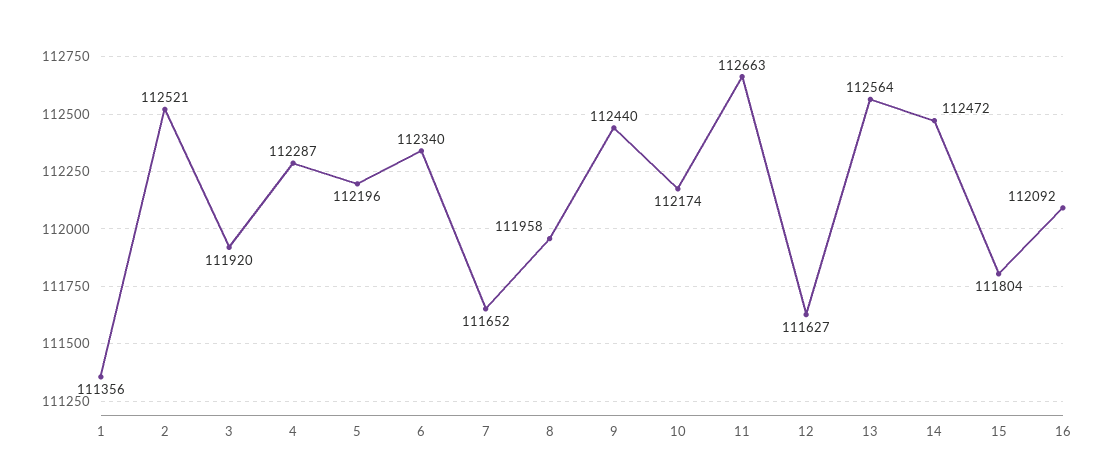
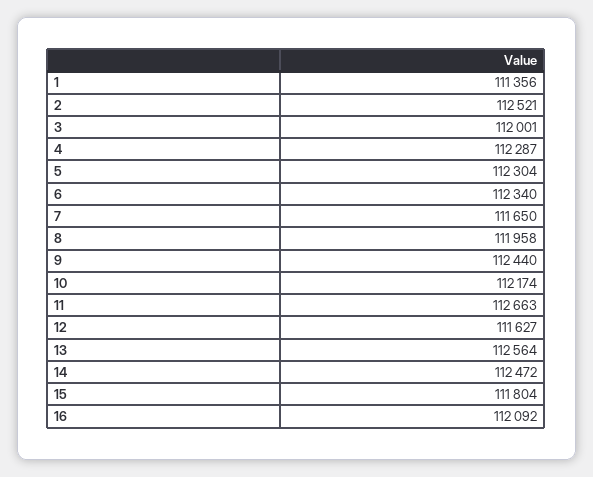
3: 111920 -> 112001
5: 112196 -> 112304
7: 111652 -> 111650

